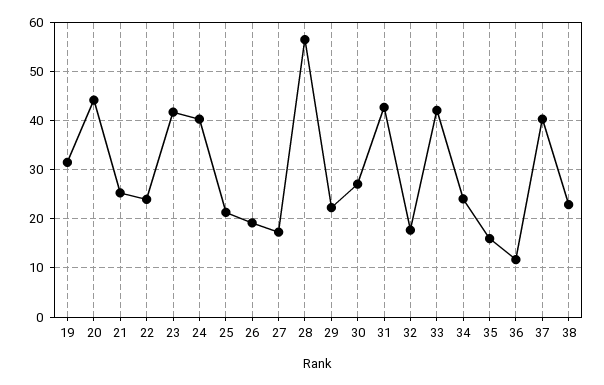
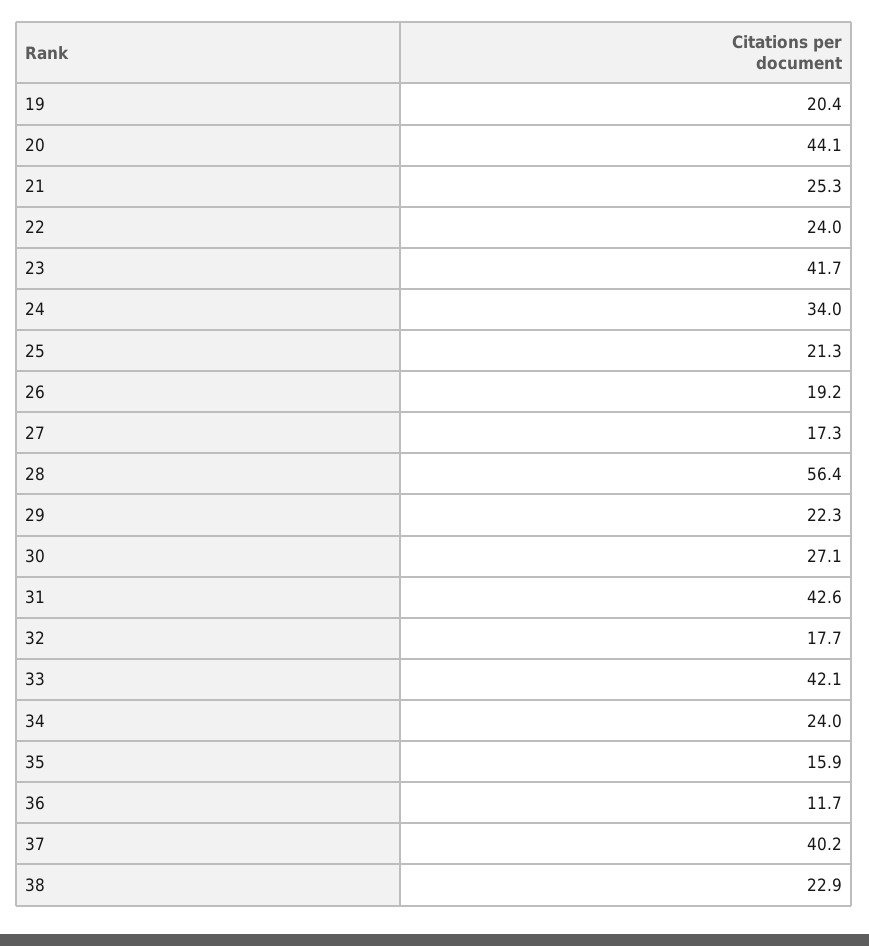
19: 32 -> 20.4
24: 40 -> 34

